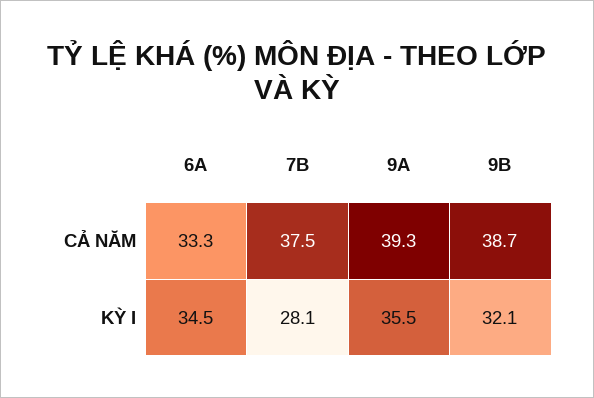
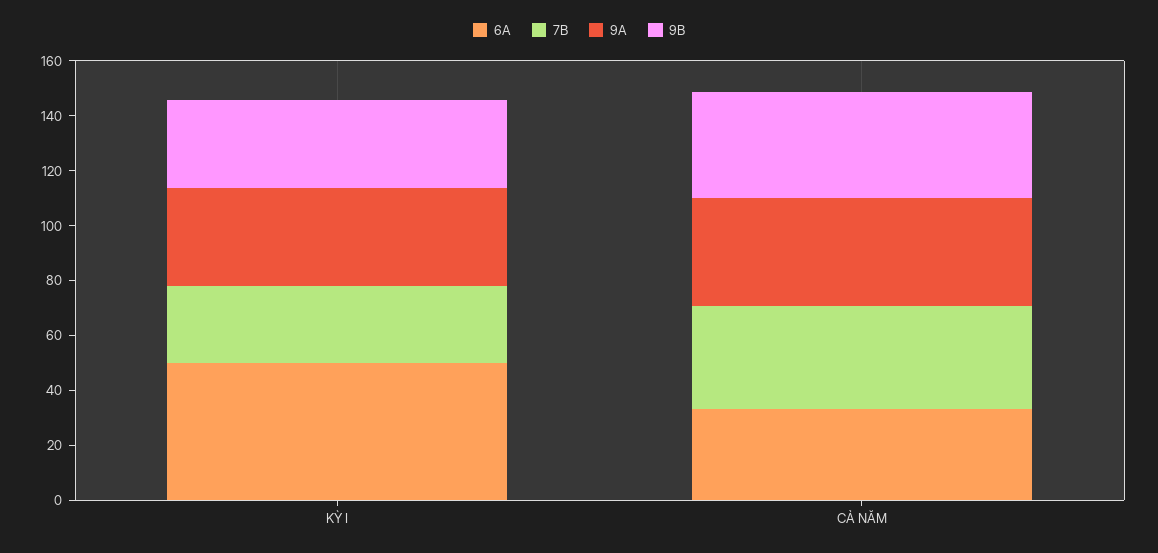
6A, KỲ I: 34.5 -> 50

